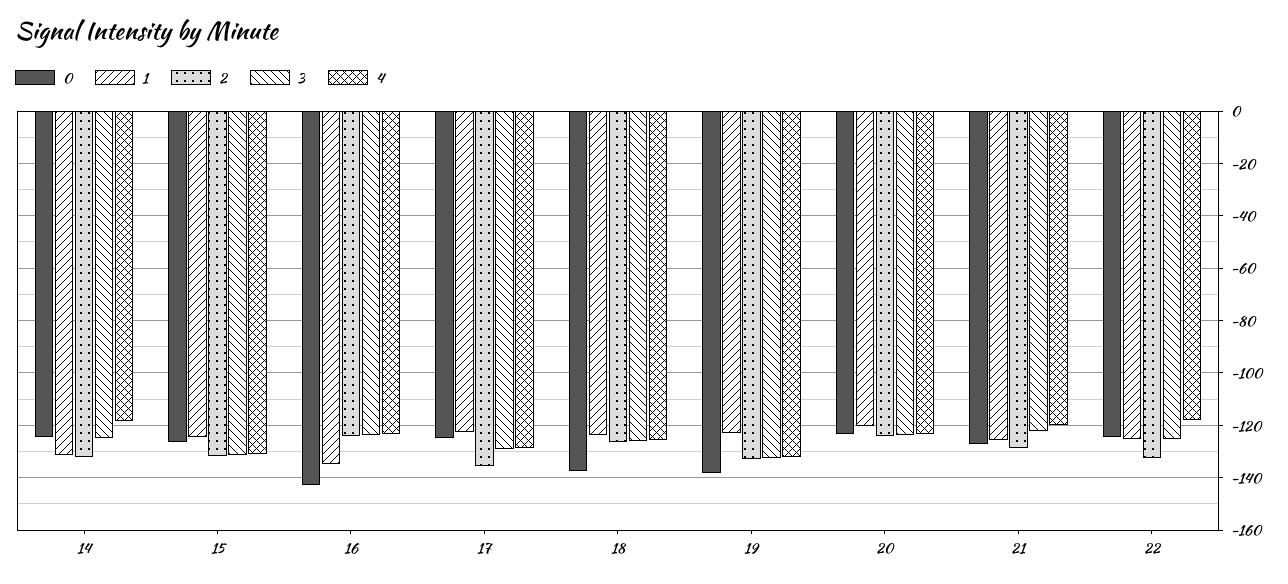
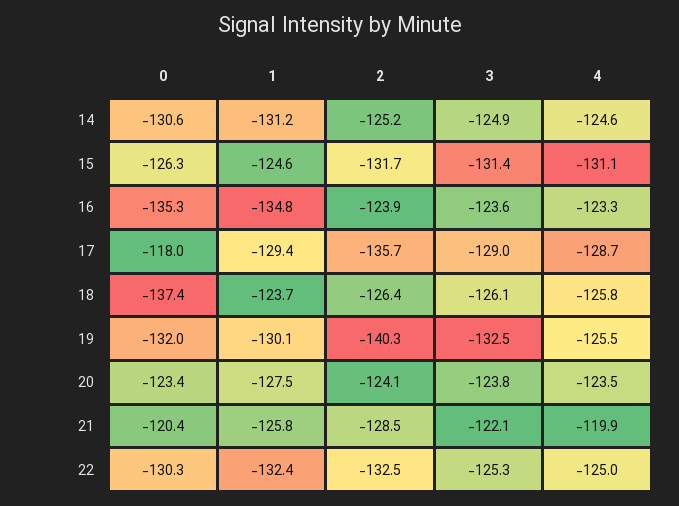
0, 14: -125 -> -130.6
2, 14: -132.5 -> -125.2
4, 14: -117.5 -> -124.6
0, 16: -142.5 -> -135.3
0, 17: -125 -> -118
1, 17: -122.5 -> -129.4
0, 19: -137.5 -> -132
1, 19: -122.5 -> -130.1
2, 19: -132.5 -> -140.3
4, 19: -132.5 -> -125.5
1, 20: -120 -> -127.5
0, 21: -127.5 -> -120.4
0, 22: -125 -> -130.3
1, 22: -125 -> -132.4
4, 22: -117.5 -> -125

